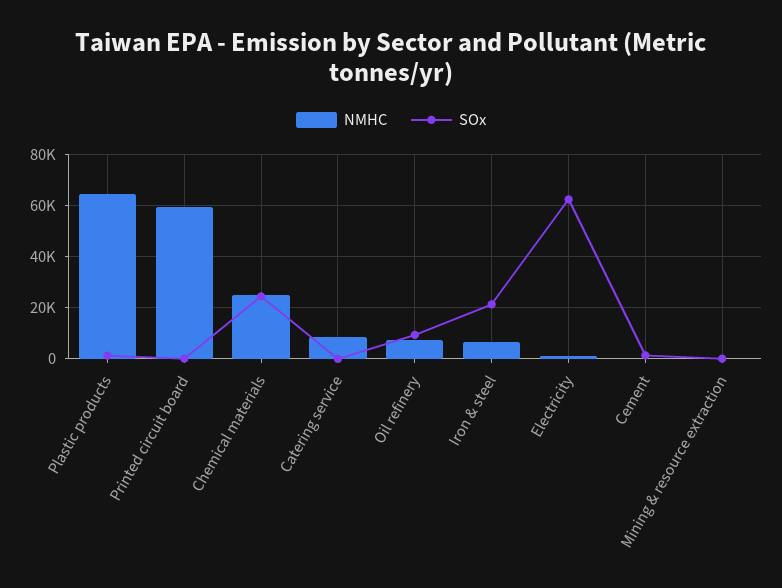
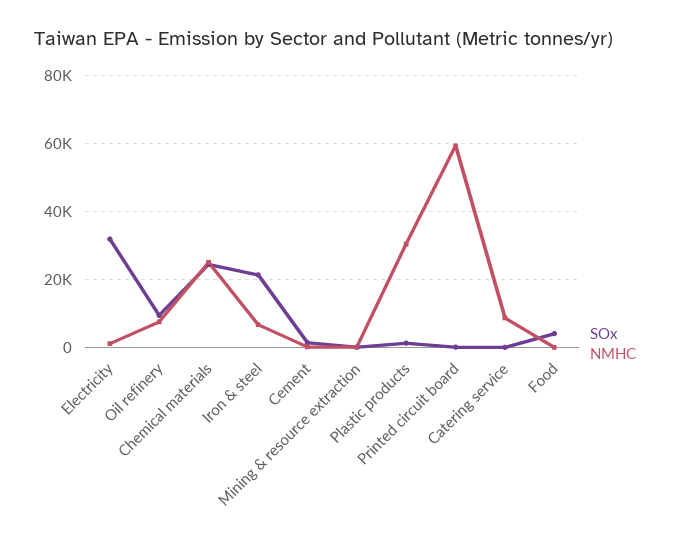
NMHC, Plastic products: 65000 -> 30000
SOx, Electricity: 62500 -> 32000
SOx, Food: none -> 4000
NMHC, Food: none -> 0

